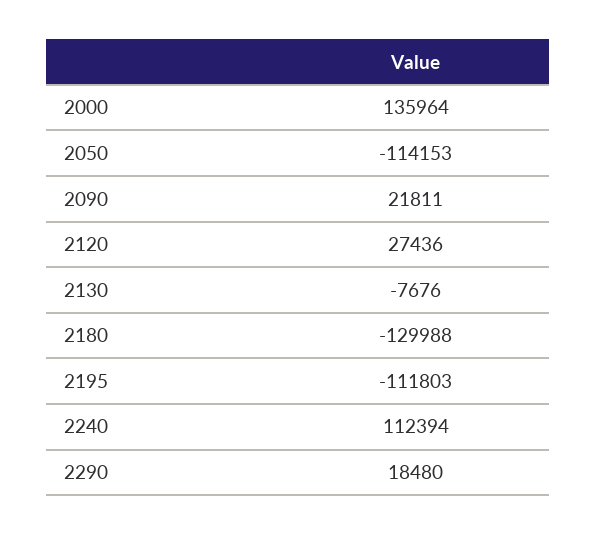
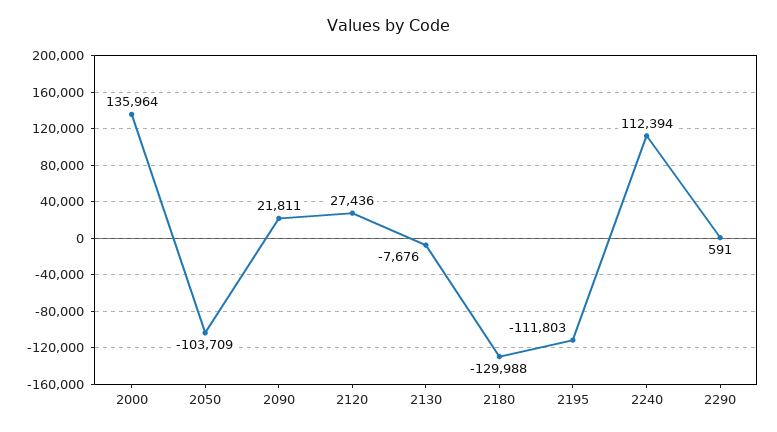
2050: -114153 -> -103709
2290: 18480 -> 591

